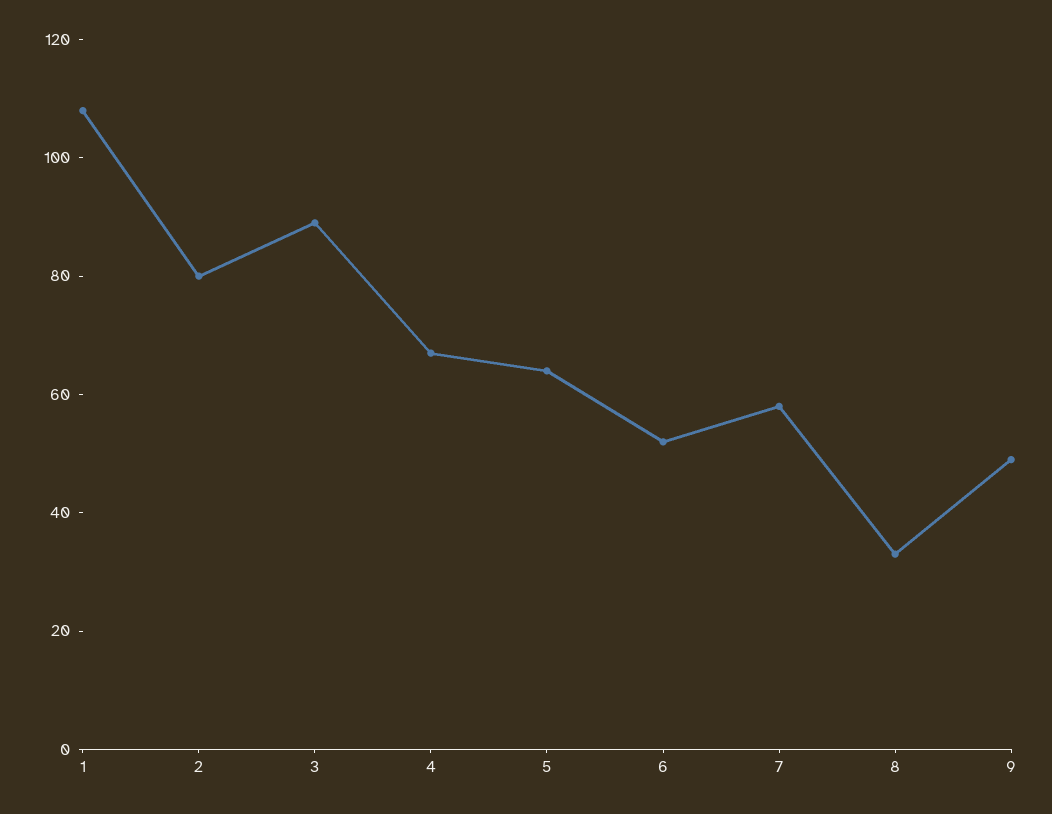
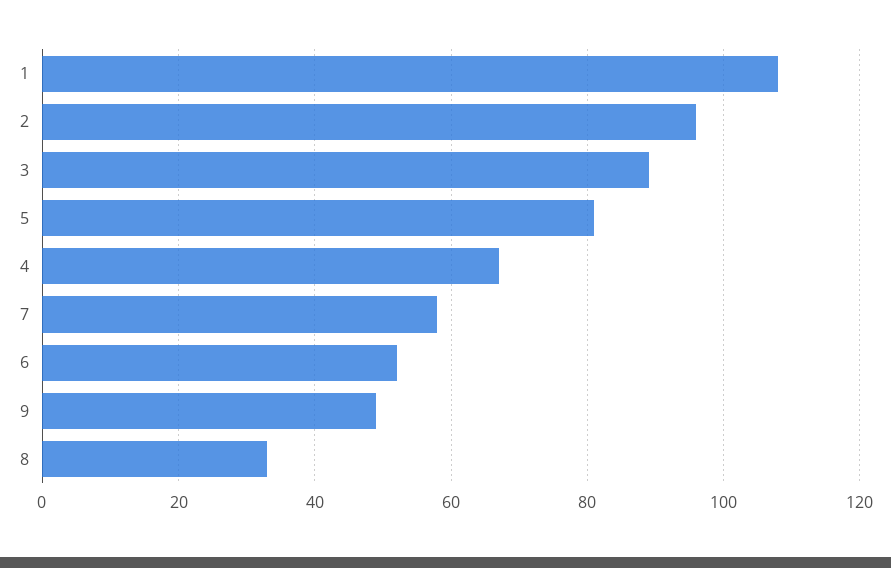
2: 80 -> 95
5: 65 -> 80

